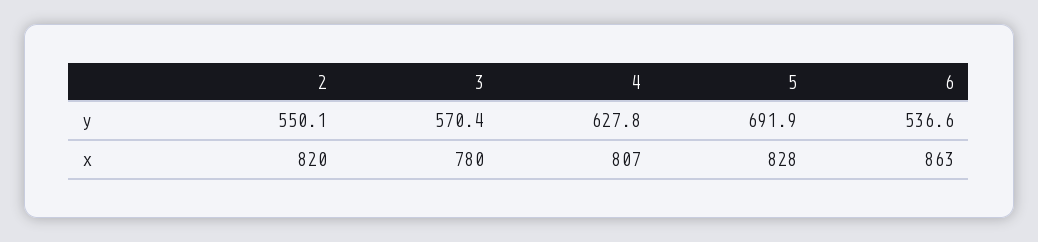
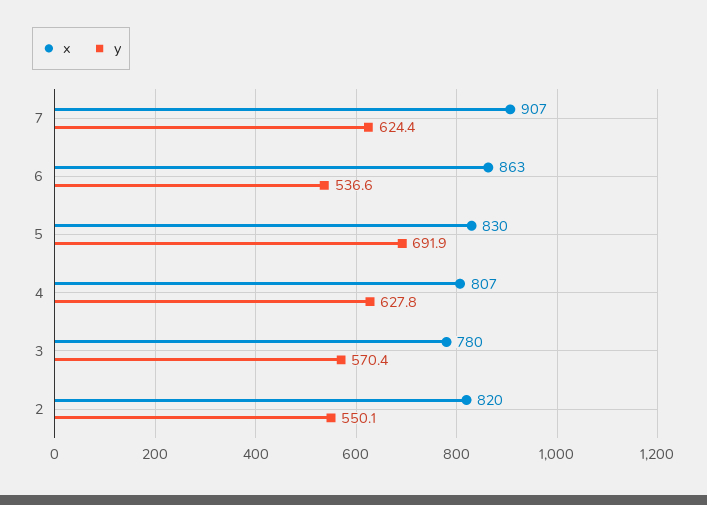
x, 5: 828 -> 830
x, 7: none -> 907
y, 7: none -> 624.4

